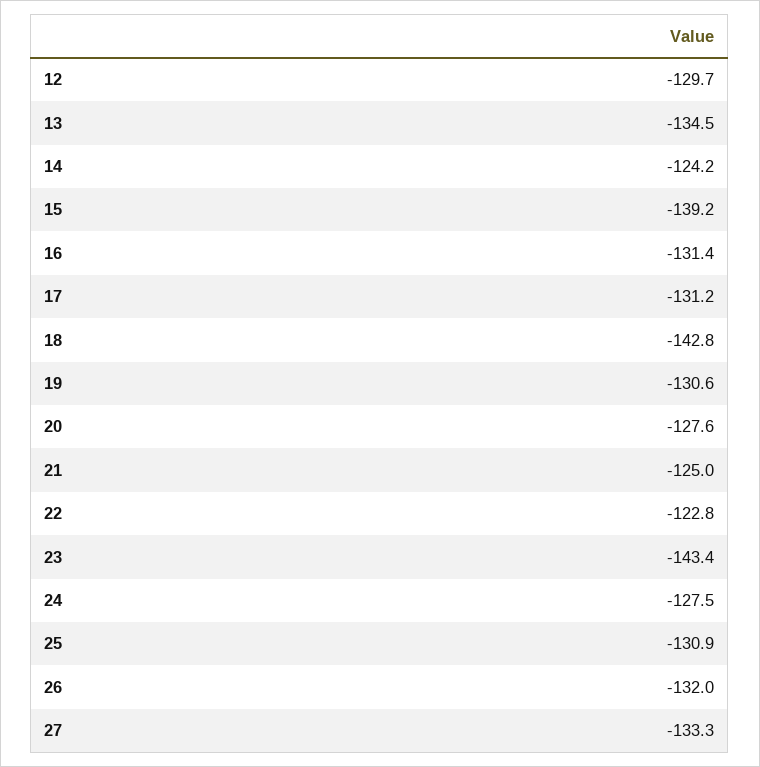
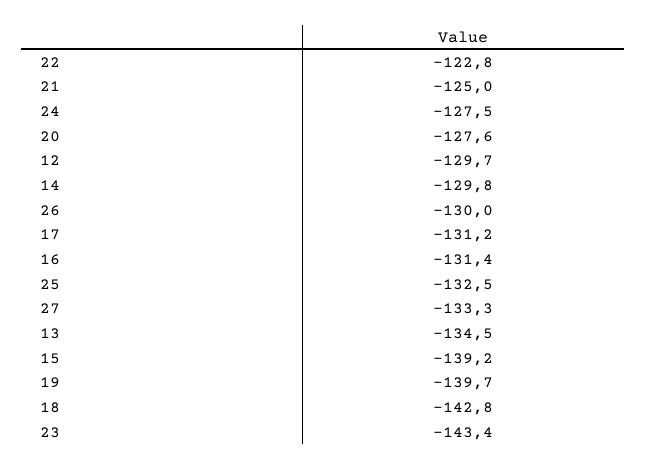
14: -124.2 -> -129.8
19: -130.6 -> -139.7
25: -130.9 -> -132.5
26: -132 -> -130

